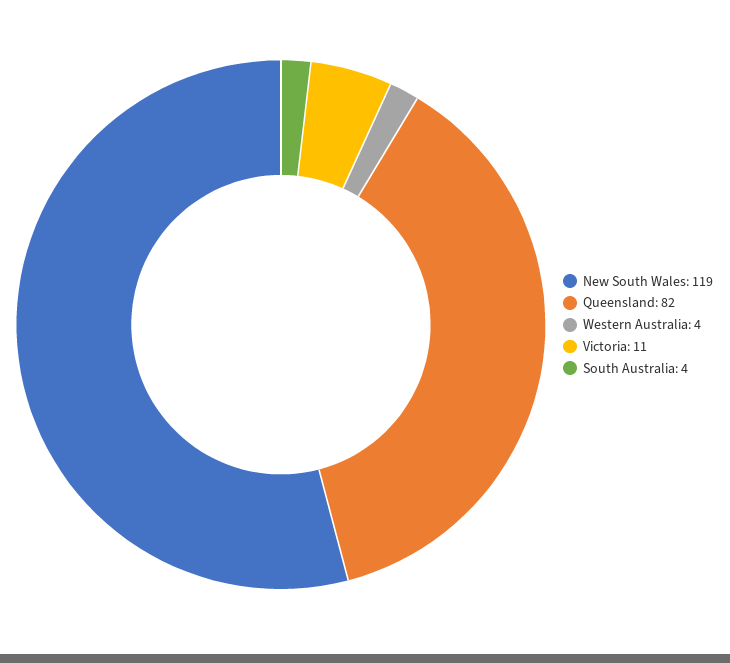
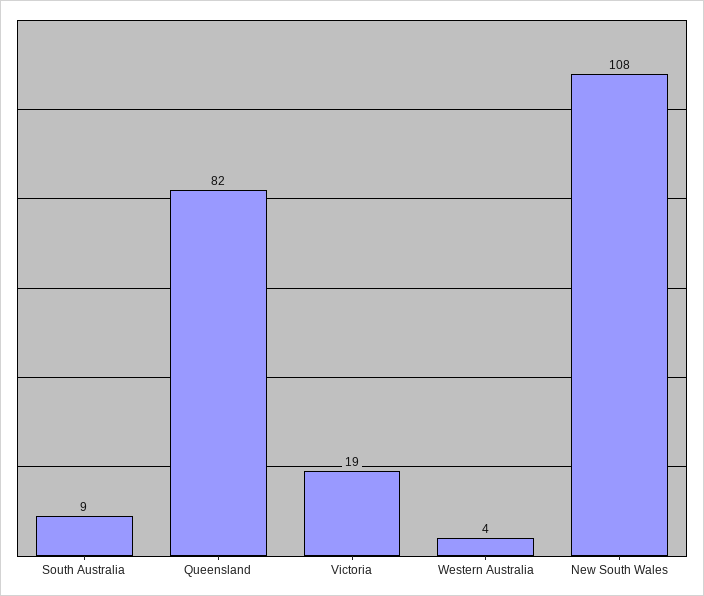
New South Wales: 119 -> 108
Victoria: 11 -> 19
South Australia: 4 -> 9

